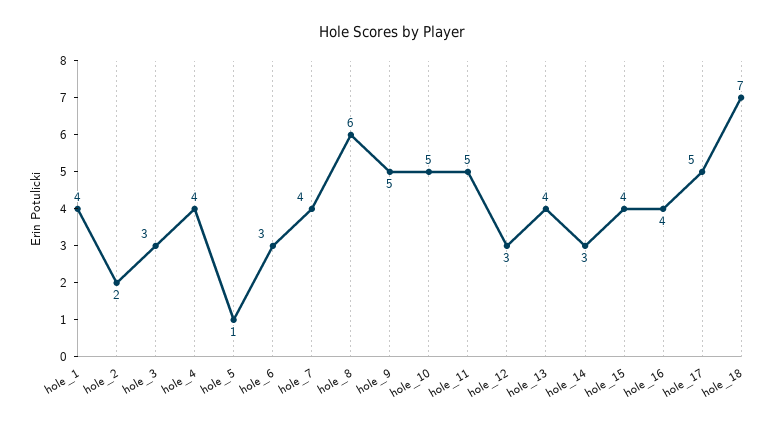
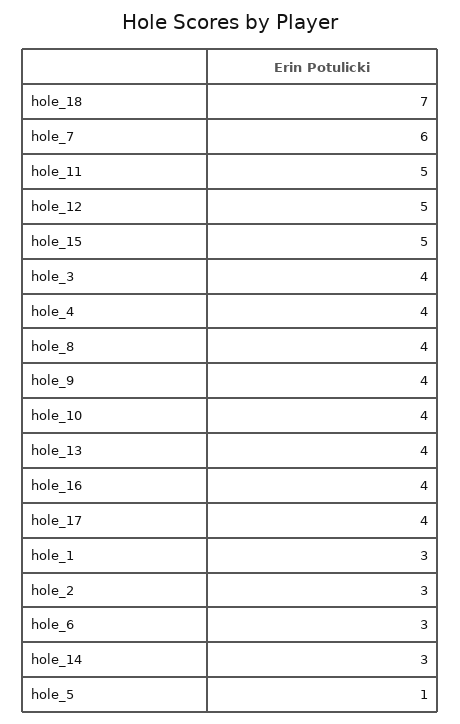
hole_1: 4 -> 3
hole_2: 2 -> 3
hole_3: 3 -> 4
hole_7: 4 -> 6
hole_8: 6 -> 4
hole_9: 5 -> 4
hole_10: 5 -> 4
hole_12: 3 -> 5
hole_15: 4 -> 5
hole_17: 5 -> 4

